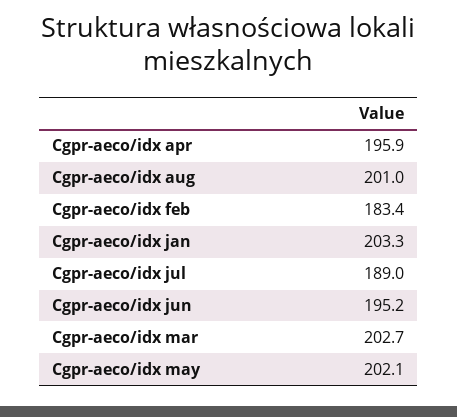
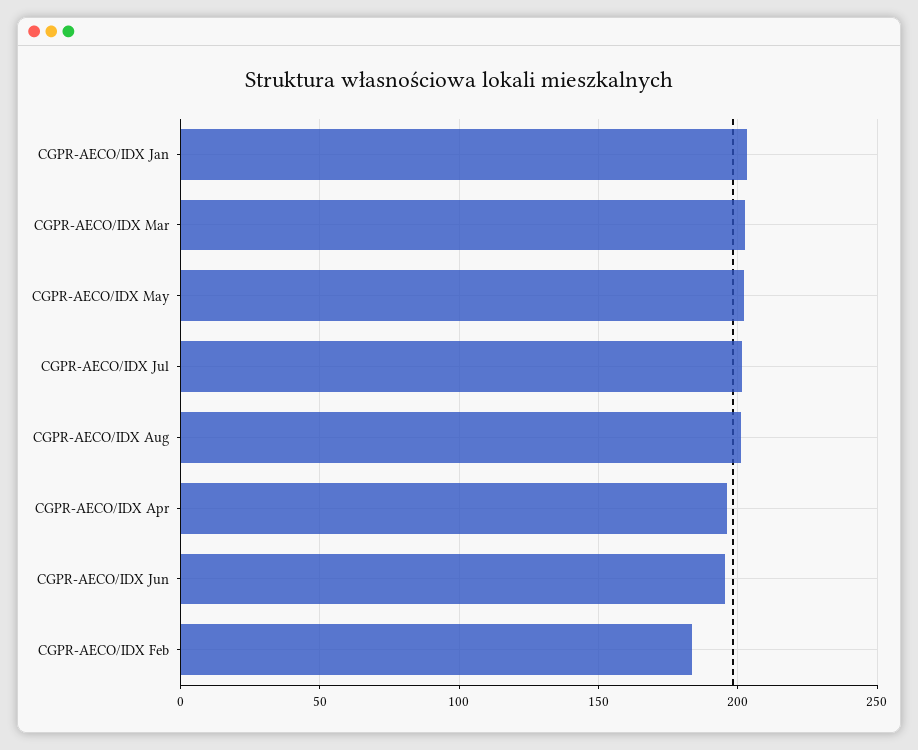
Cgpr-aeco/idx jul: 189 -> 200

